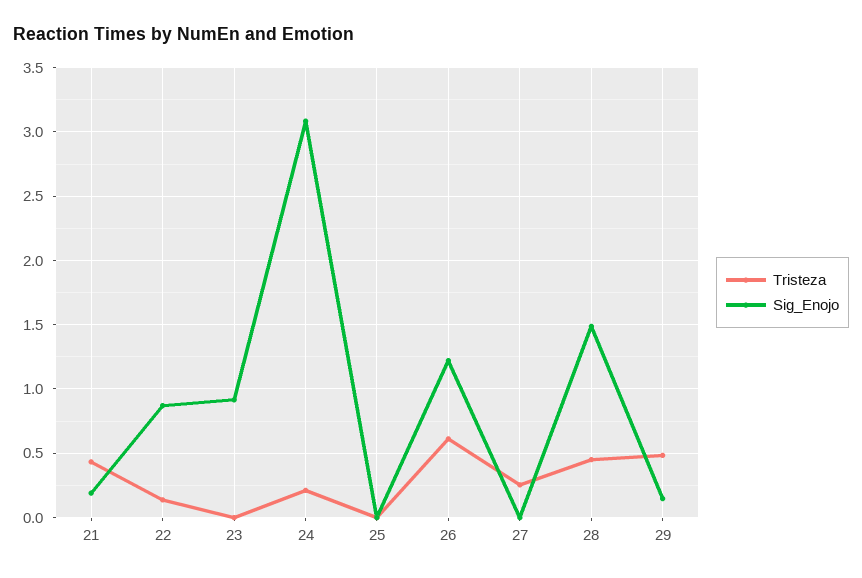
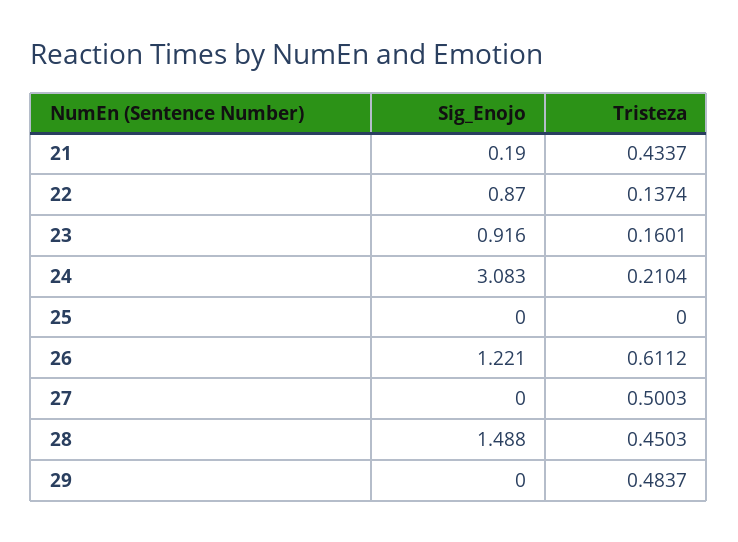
Tristeza, 23: 0 -> 0.1601
Tristeza, 27: 0.25 -> 0.5003
Sig_Enojo, 29: 0.15 -> 0

